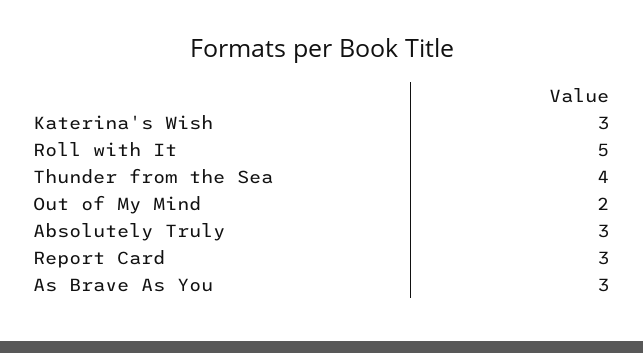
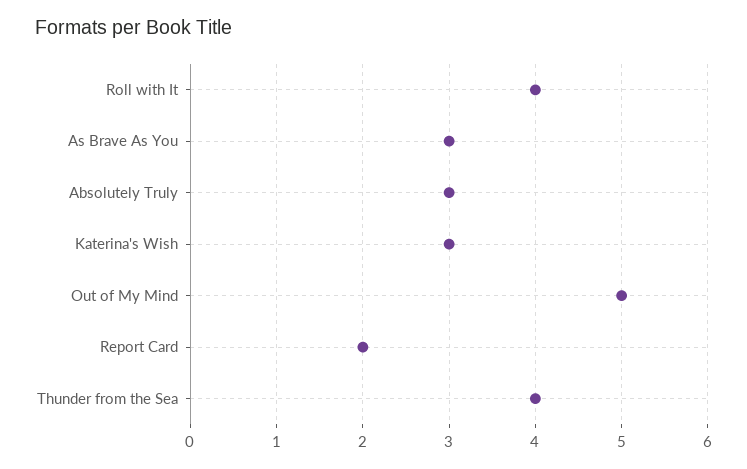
Roll with It: 5 -> 4
Out of My Mind: 2 -> 5
Report Card: 3 -> 2

